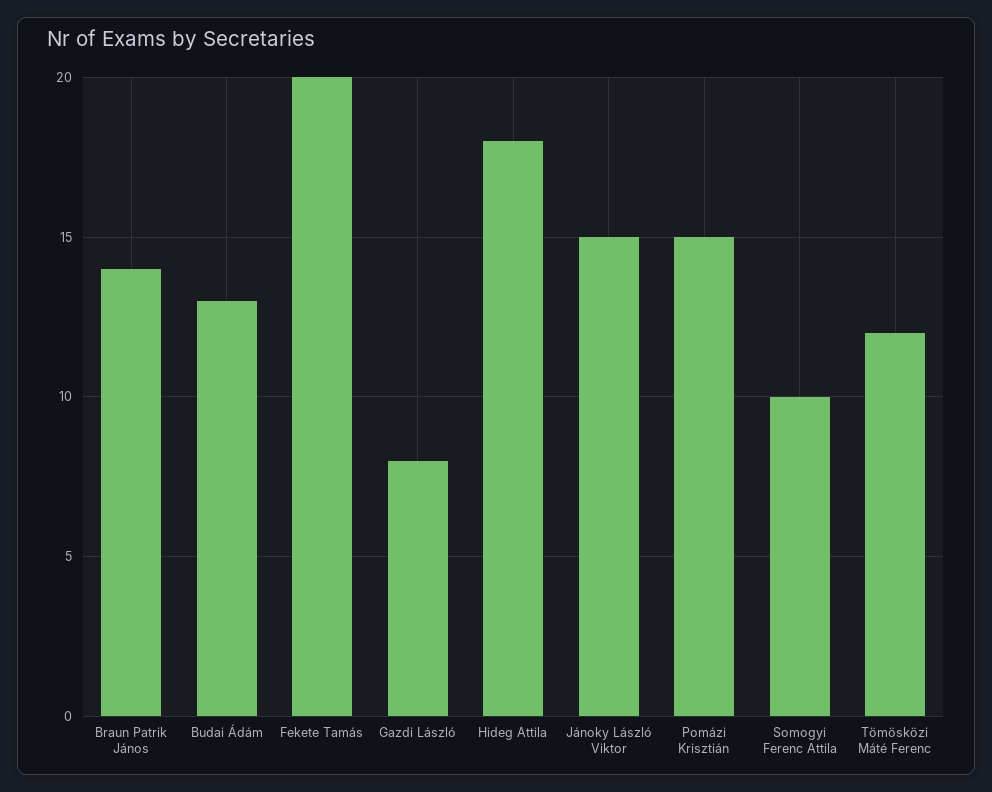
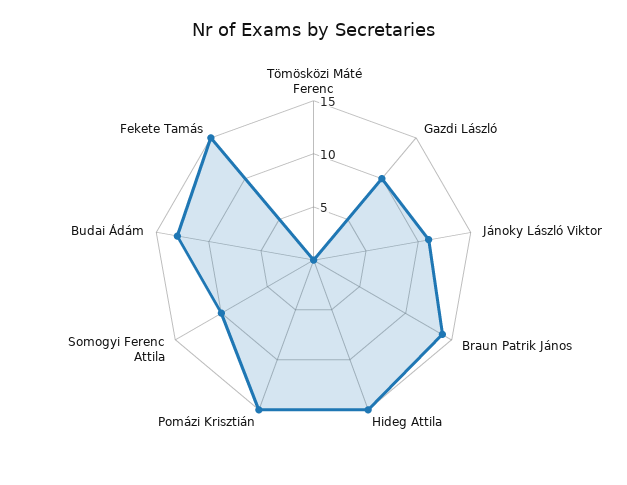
Fekete Tamás: 20 -> 15
Gazdi László: 8 -> 10
Hideg Attila: 18 -> 15
Jánoky László Viktor: 15 -> 11
Tömösközi Máté Ferenc: 12 -> 0

